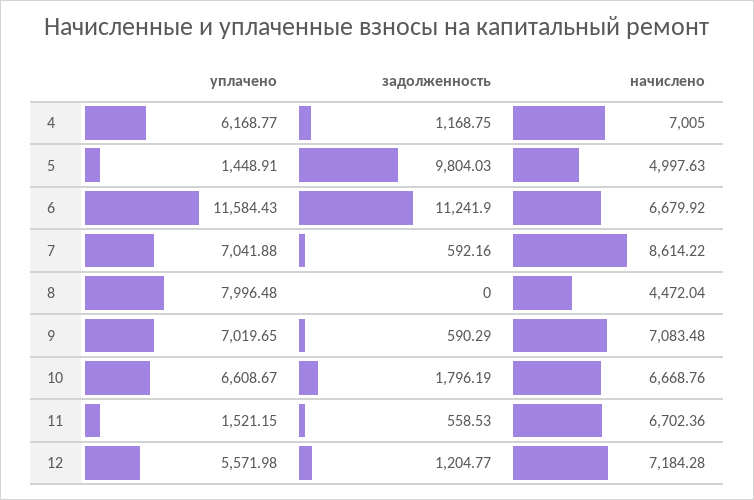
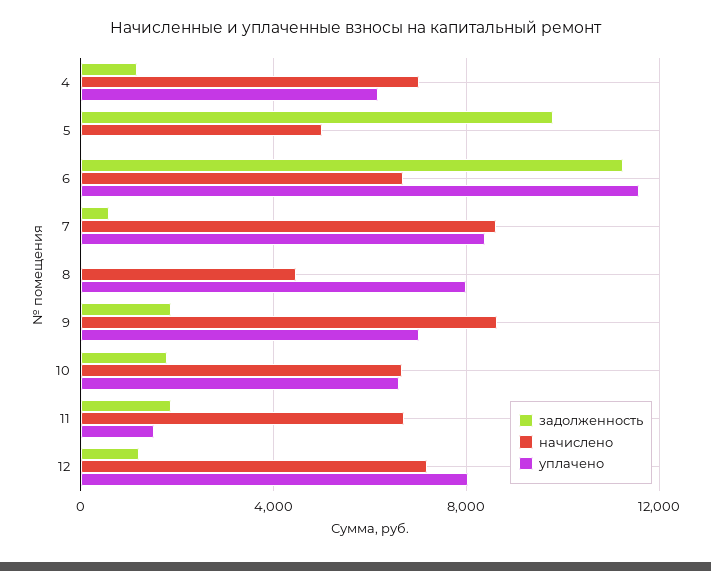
уплачено, 5: 1448.91 -> 0
уплачено, 7: 7041.88 -> 8500
задолженность, 9: 590.29 -> 2000
начислено, 9: 7083.48 -> 8500
задолженность, 11: 558.53 -> 2000
уплачено, 12: 5571.98 -> 8000

